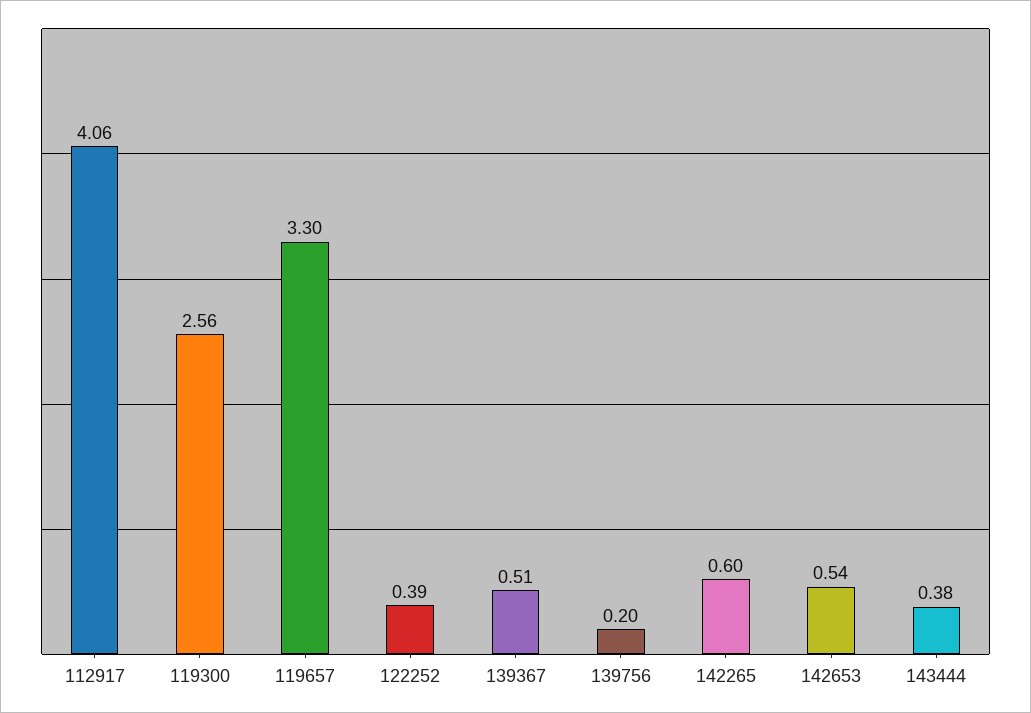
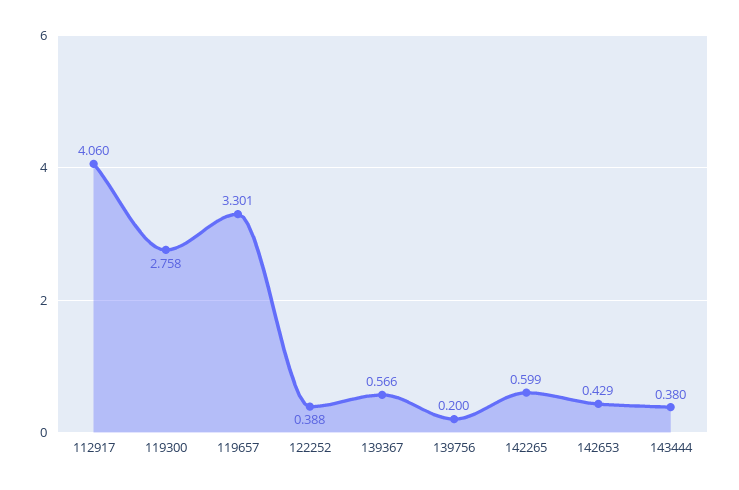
119300: 2.56 -> 2.758
139367: 0.51 -> 0.566
142653: 0.54 -> 0.429

